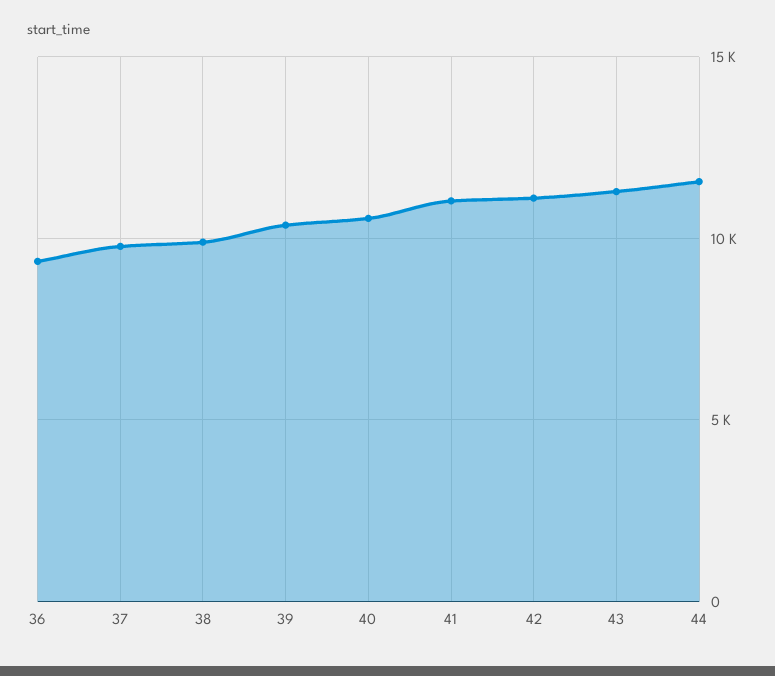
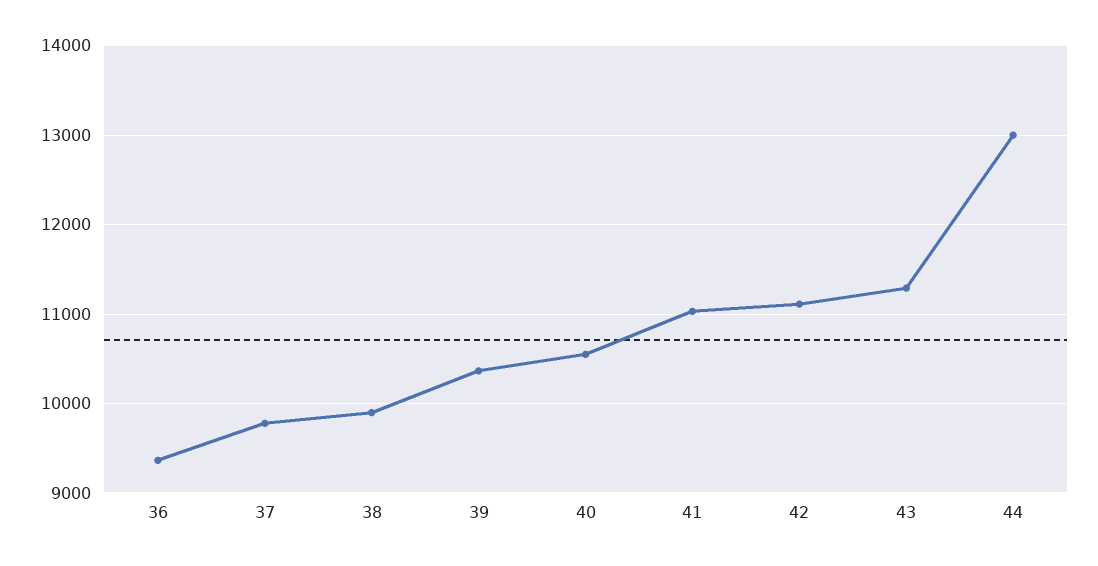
44: 11500 -> 13000

